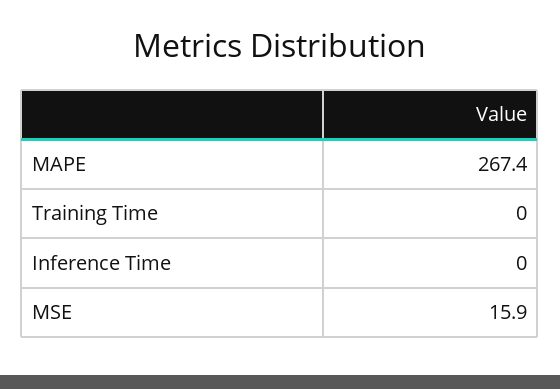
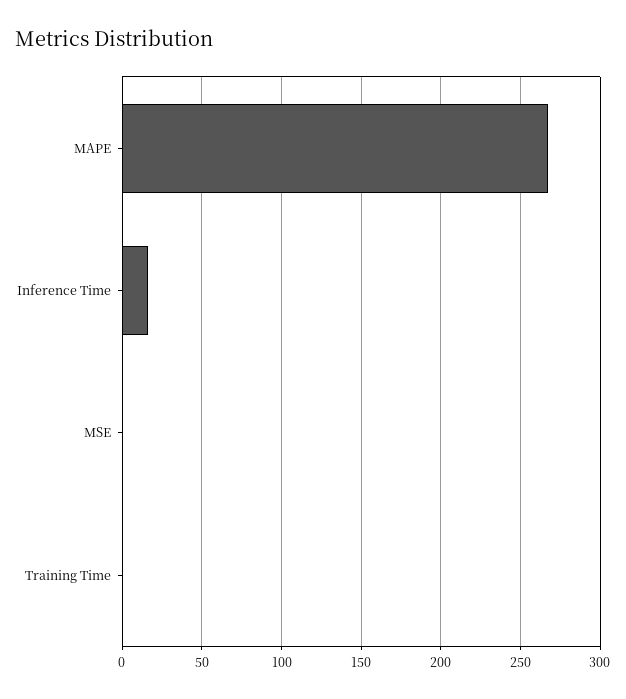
Inference Time: 0 -> 15
MSE: 15.9 -> 0

